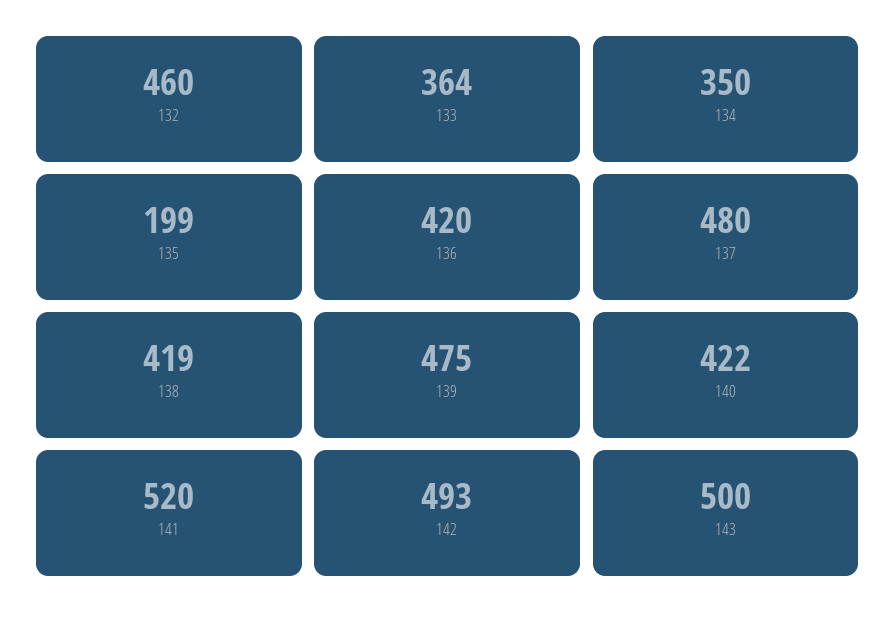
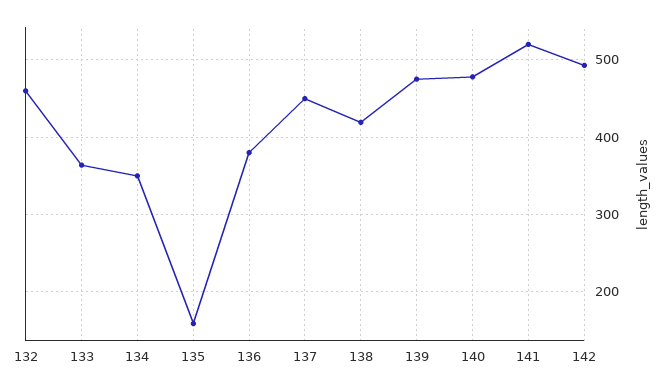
135: 199 -> 160
136: 420 -> 380
137: 480 -> 450
140: 422 -> 480
143: 500 -> none

